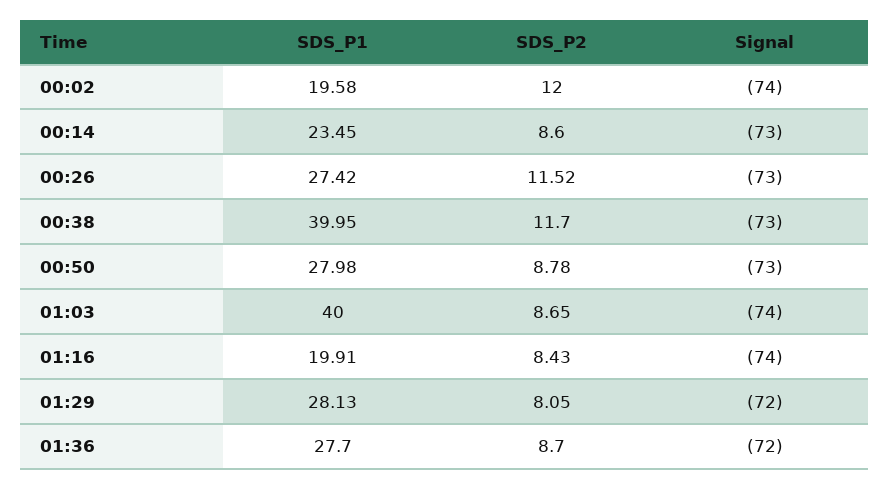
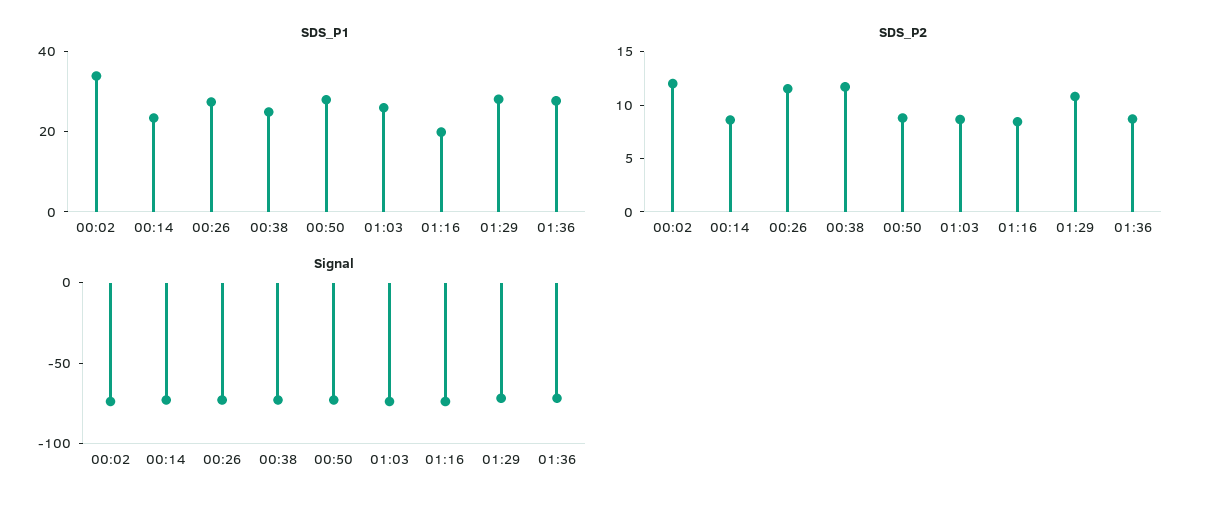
SDS_P1, 00:02: 19.58 -> 35
SDS_P1, 00:38: 39.95 -> 25
SDS_P1, 01:03: 40 -> 25
SDS_P2, 01:29: 8.05 -> 11

